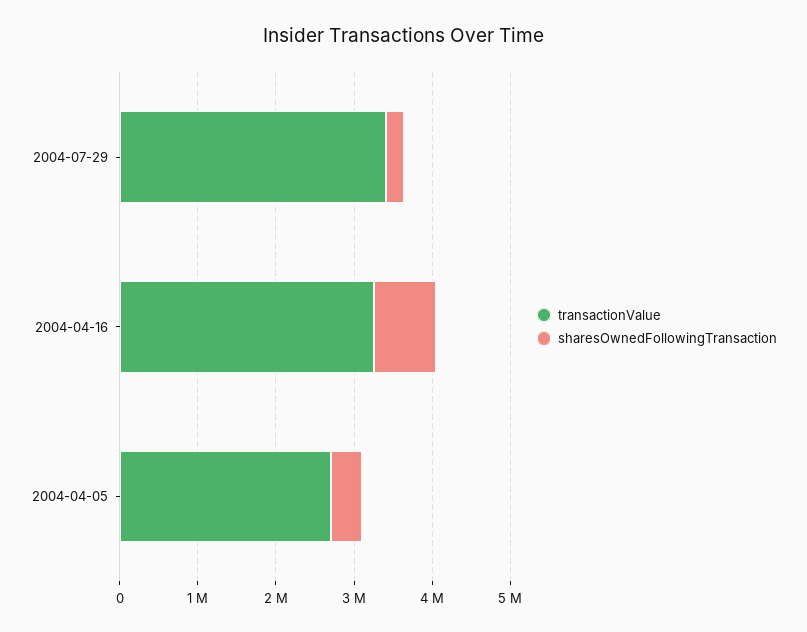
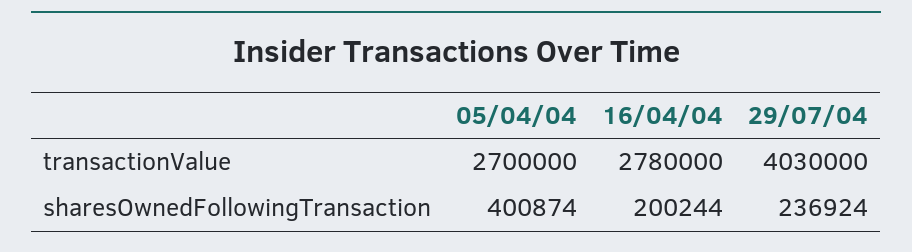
transactionValue, 2004-07-29: 3400000 -> 4030000
transactionValue, 2004-04-16: 3200000 -> 2780000
sharesOwnedFollowingTransaction, 2004-04-16: 800000 -> 200244

